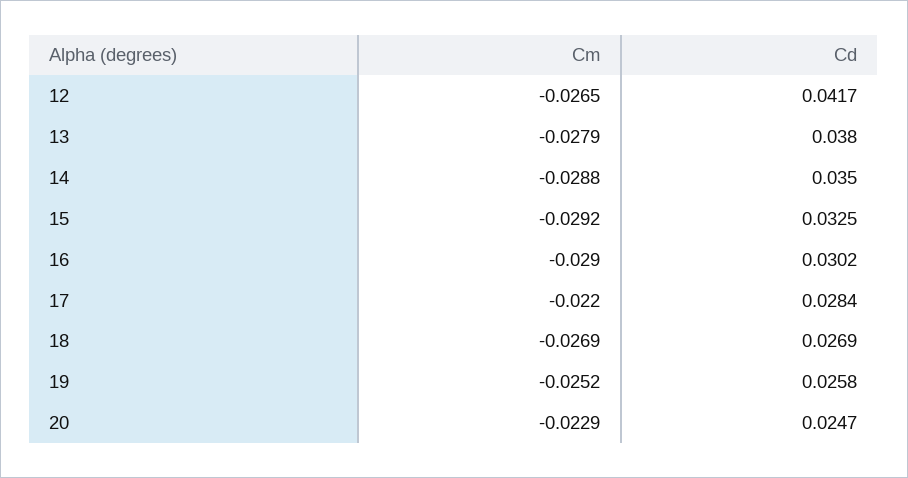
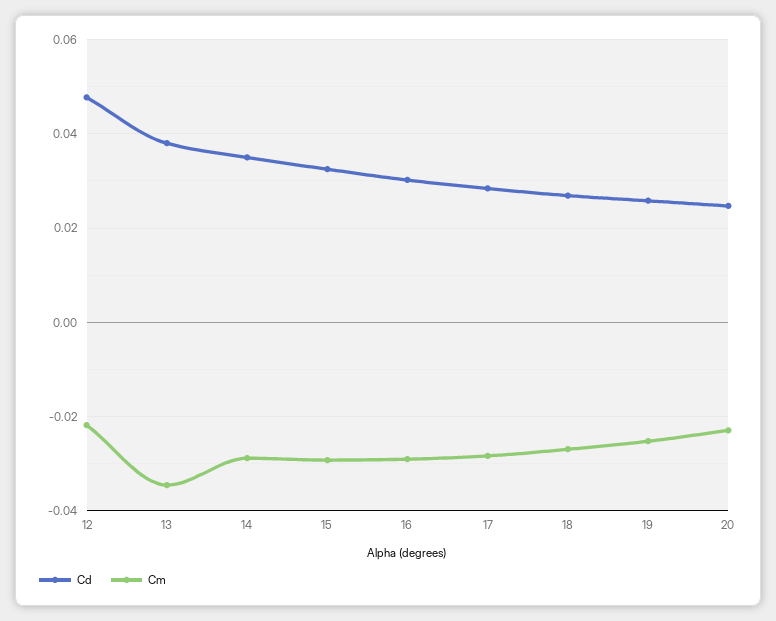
Cm, 12: -0.0265 -> -0.022
Cd, 12: 0.0417 -> 0.048
Cm, 13: -0.0279 -> -0.034
Cm, 17: -0.022 -> -0.028

